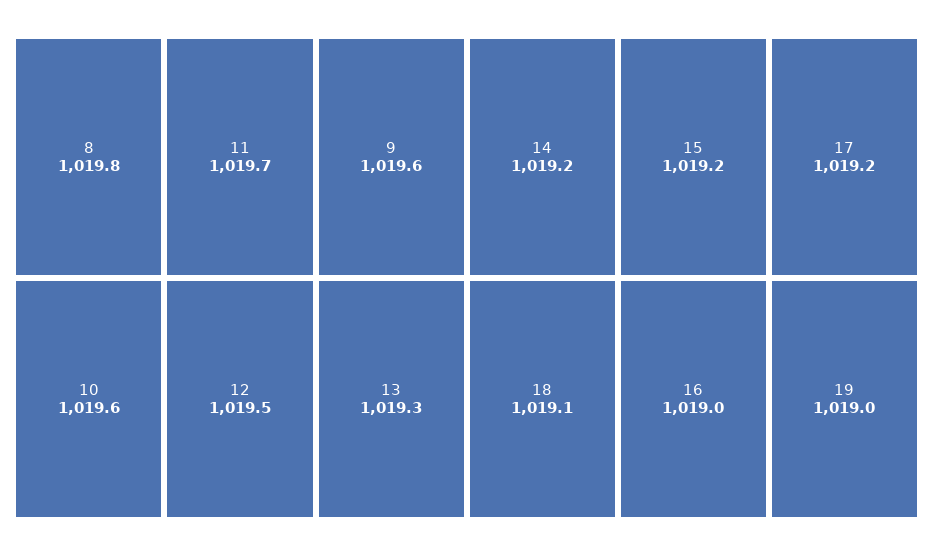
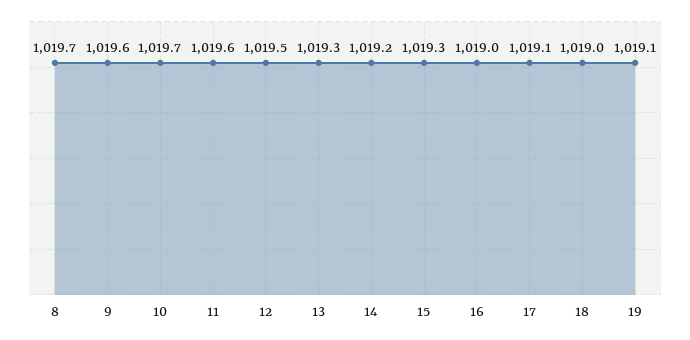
8: 1019.8 -> 1019.7
11: 1019.7 -> 1019.6
10: 1019.6 -> 1019.7
15: 1019.2 -> 1019.3
17: 1019.2 -> 1019.1
18: 1019.1 -> 1019
19: 1019 -> 1019.1

